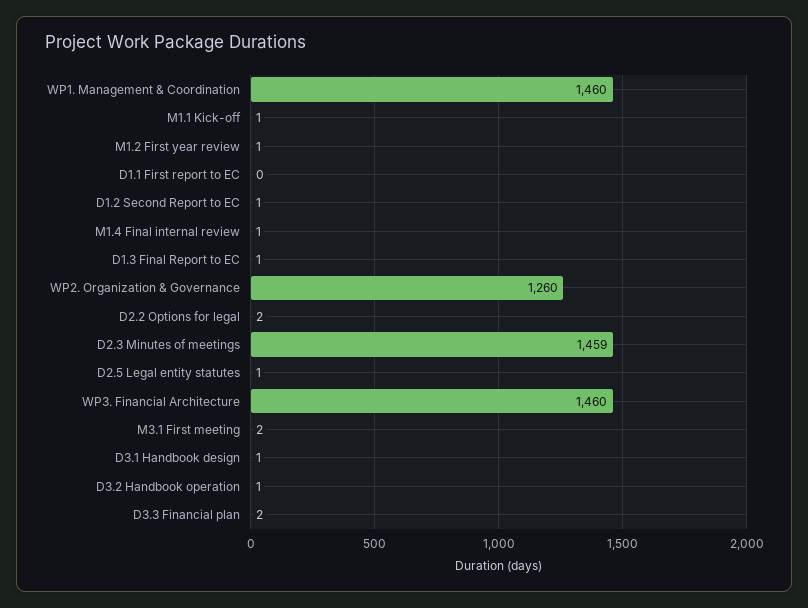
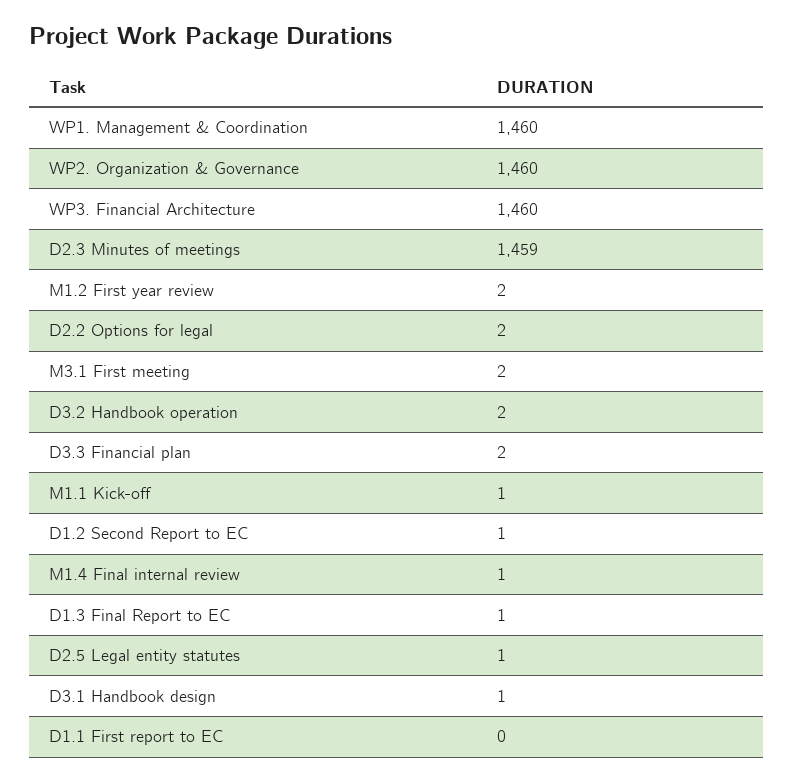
M1.2 First year review: 1 -> 2
WP2. Organization & Governance: 1260 -> 1460
D3.2 Handbook operation: 1 -> 2

